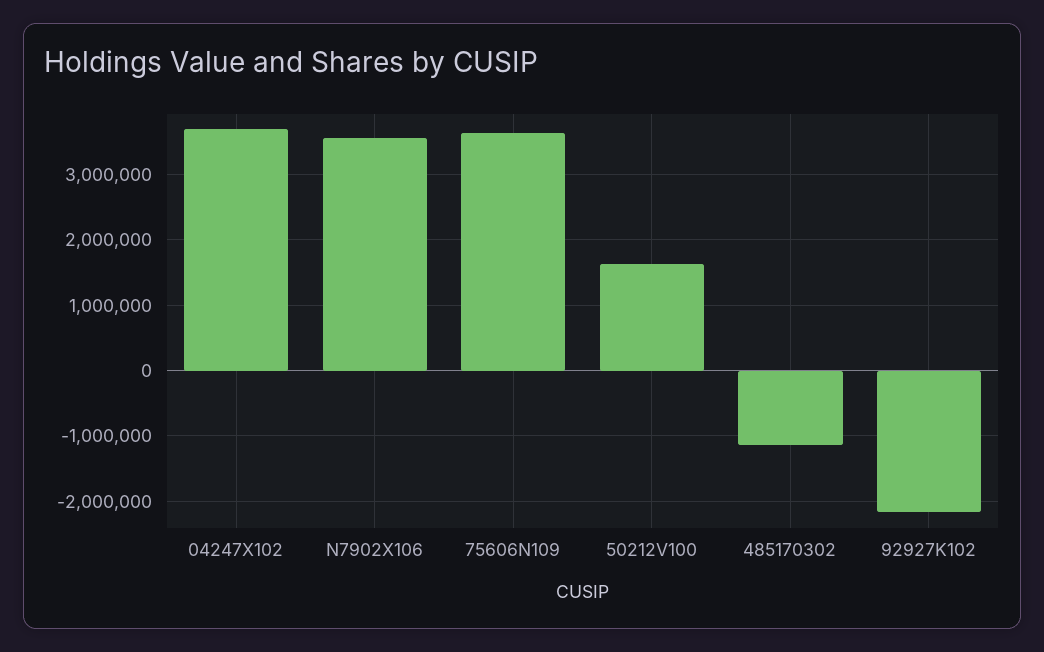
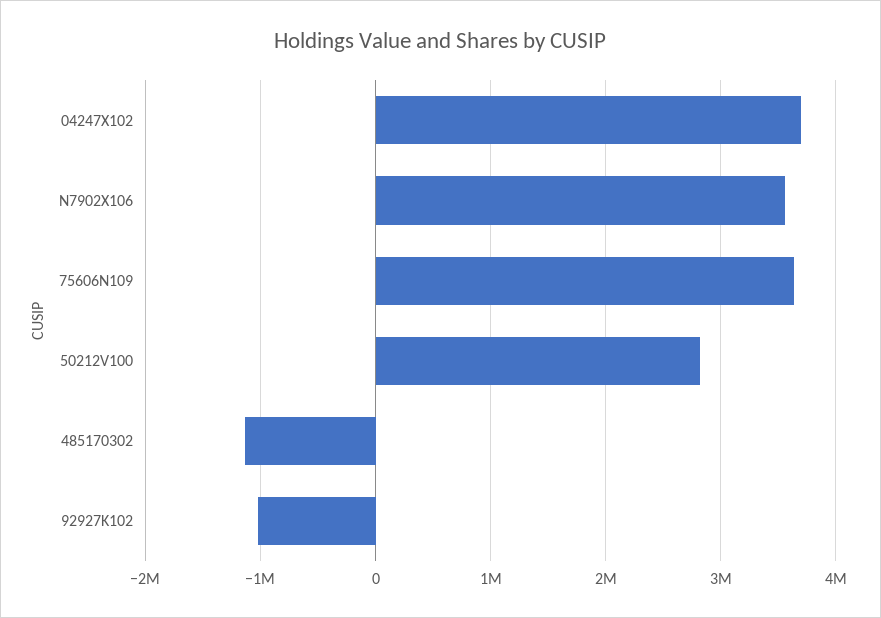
50212V100: 1600000 -> 2800000
92927K102: -2200000 -> -1000000

